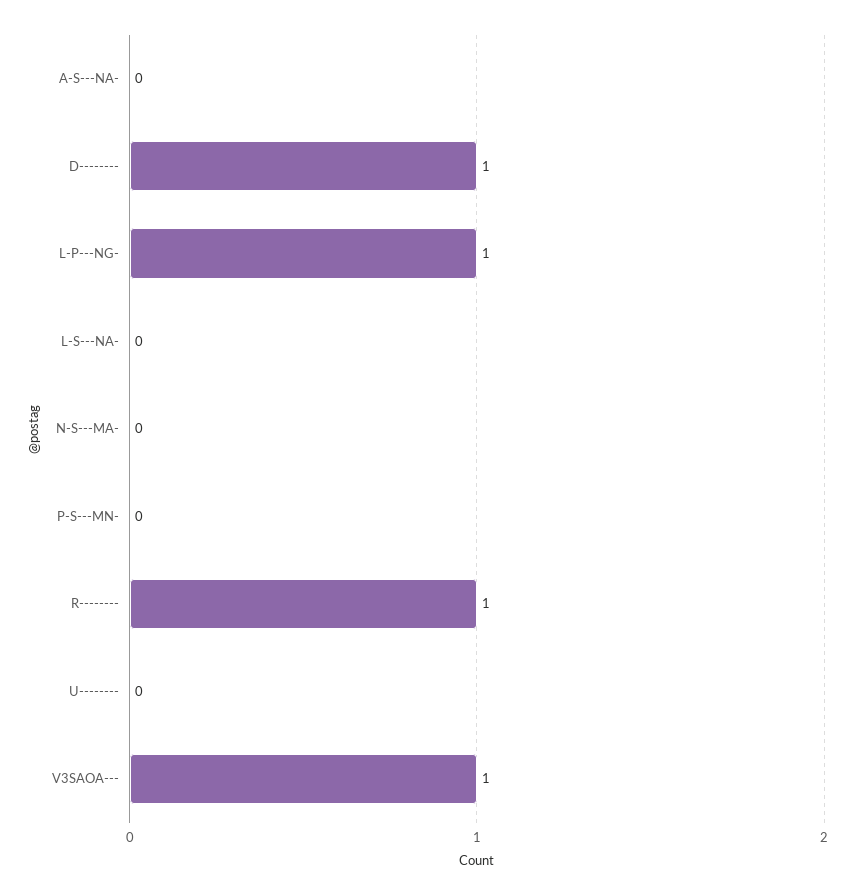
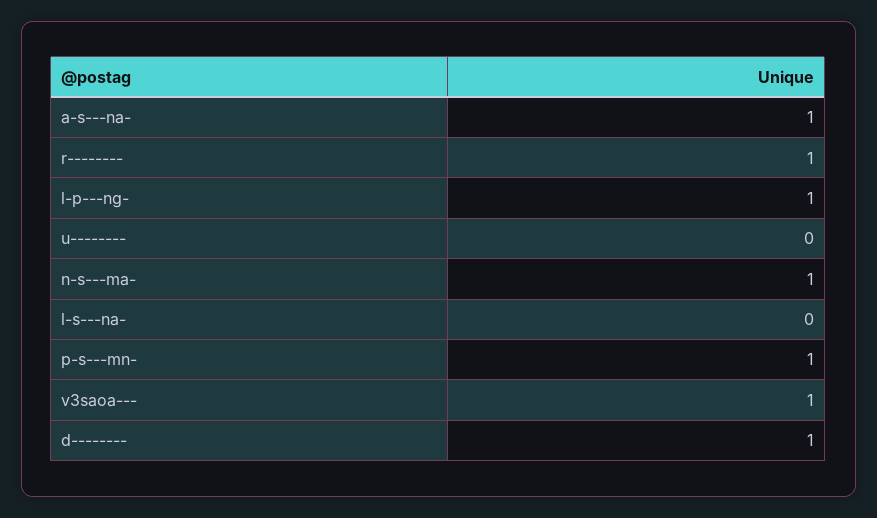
A-S---NA-: 0 -> 1
N-S---MA-: 0 -> 1
P-S---MN-: 0 -> 1

